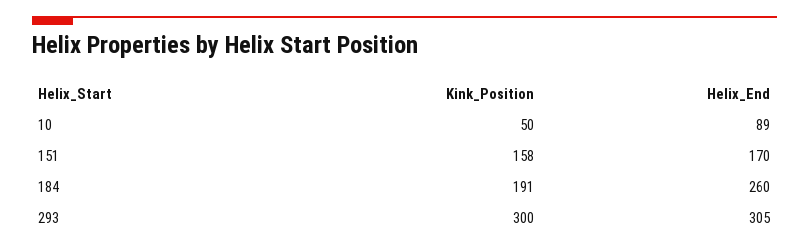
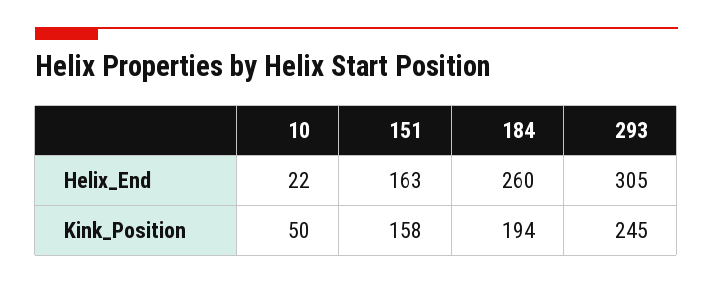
Helix_End, 10: 89 -> 22
Helix_End, 151: 170 -> 163
Kink_Position, 184: 191 -> 194
Kink_Position, 293: 300 -> 245

